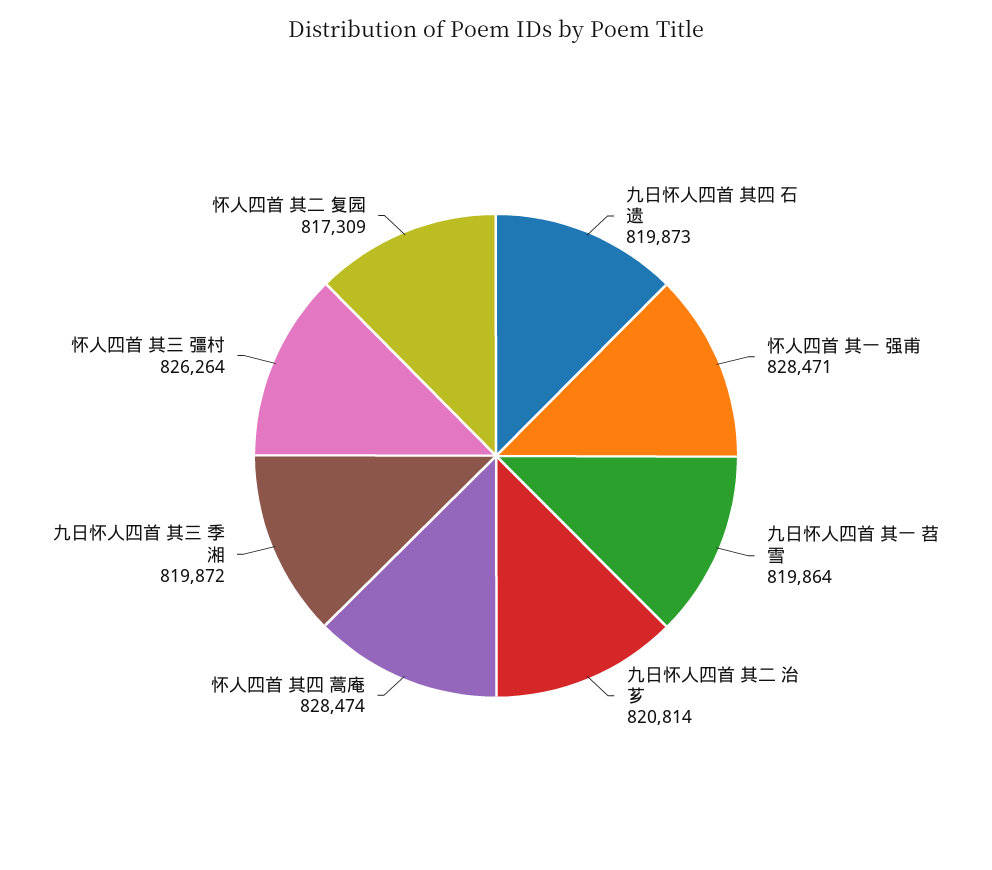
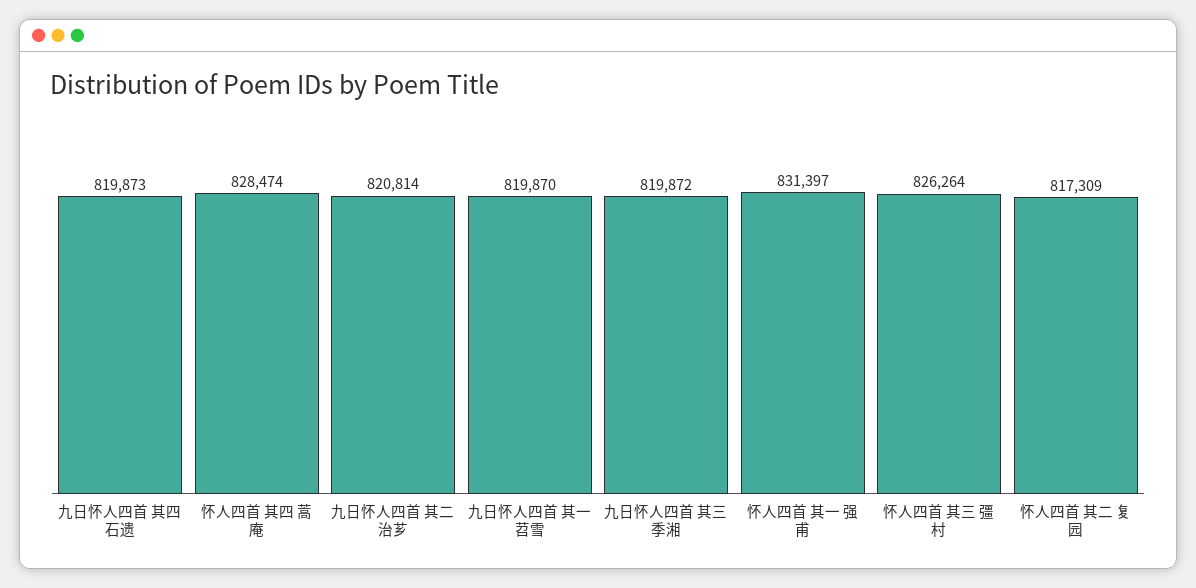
怀人四首 其一 强甫: 828471 -> 831397
九日怀人四首 其一 苕雪: 819864 -> 819870

